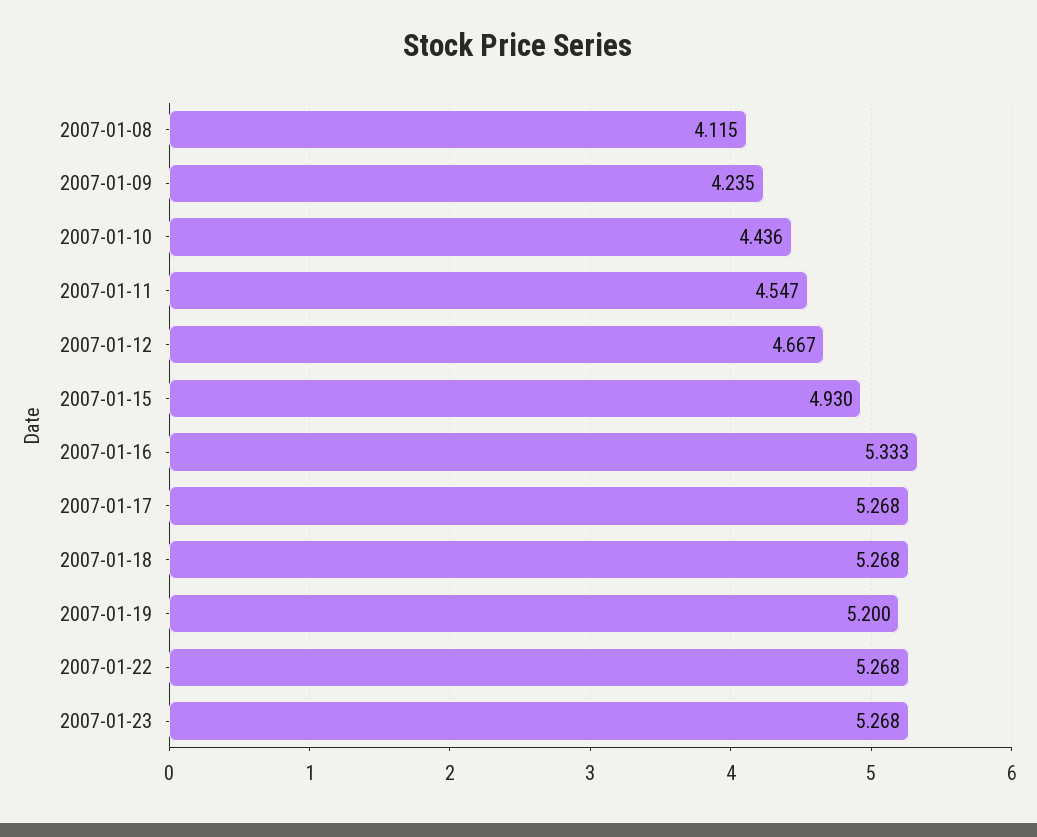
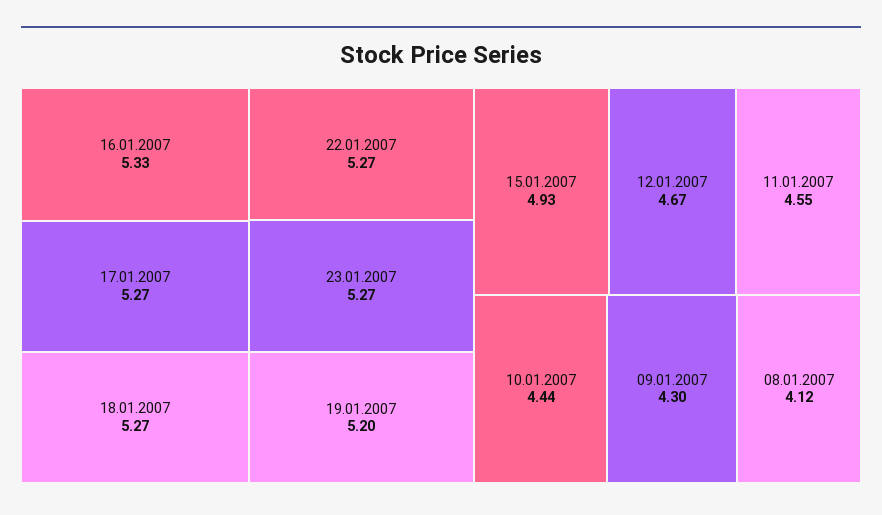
2007-01-09: 4.235 -> 4.3

